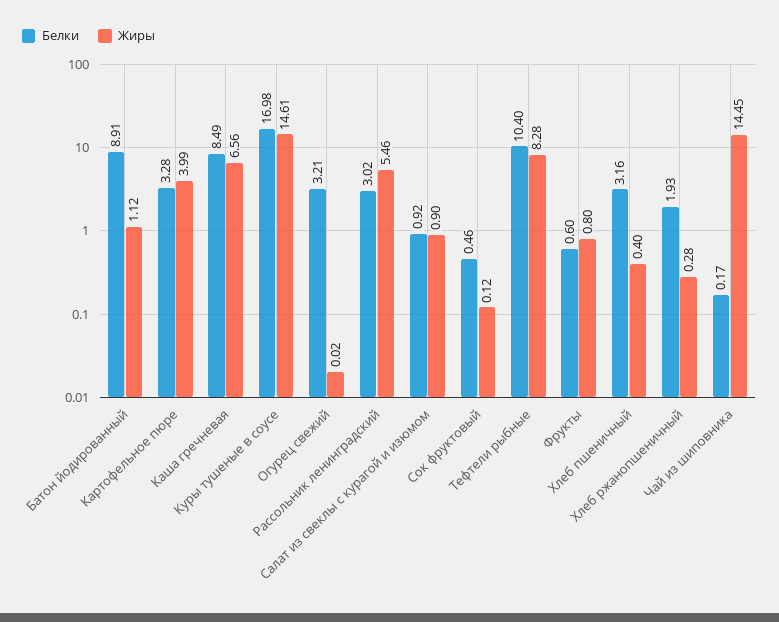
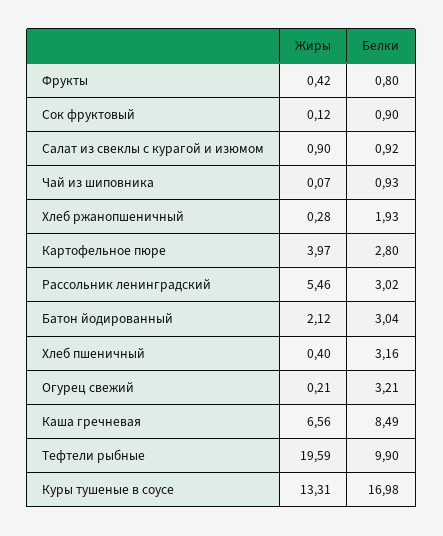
Белки, Батон йодированный: 8.91 -> 3.04
Жиры, Батон йодированный: 1.12 -> 2.12
Белки, Картофельное пюре: 3.28 -> 2.8
Жиры, Картофельное пюре: 3.99 -> 3.97
Жиры, Куры тушеные в соусе: 14.61 -> 13.31
Жиры, Огурец свежий: 0.02 -> 0.21
Белки, Сок фруктовый: 0.46 -> 0.9
Белки, Тефтели рыбные: 10.4 -> 9.9
Жиры, Тефтели рыбные: 8.28 -> 19.59
Белки, Фрукты: 0.6 -> 0.8
Жиры, Фрукты: 0.8 -> 0.42
Белки, Чай из шиповника: 0.17 -> 0.93
Жиры, Чай из шиповника: 14.45 -> 0.07

